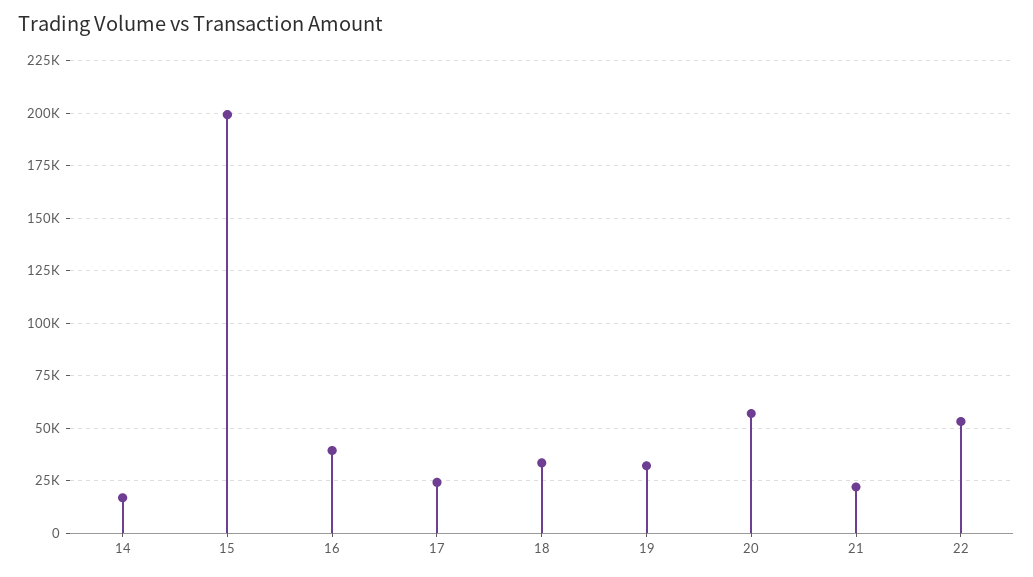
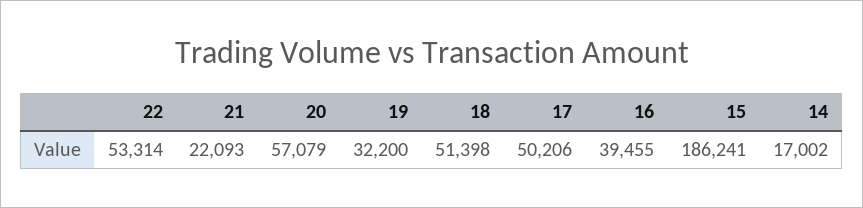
15: 200000 -> 186241
17: 25000 -> 50206
18: 35000 -> 51398

